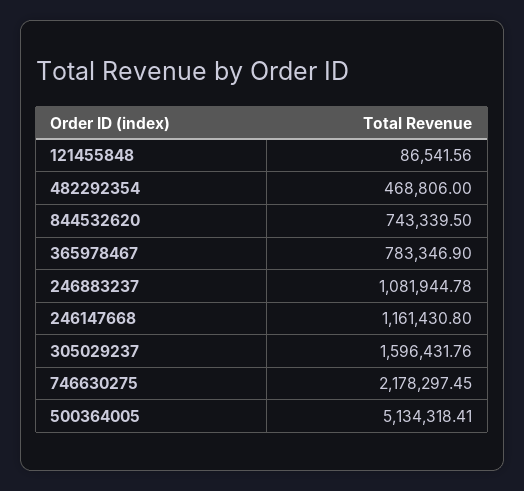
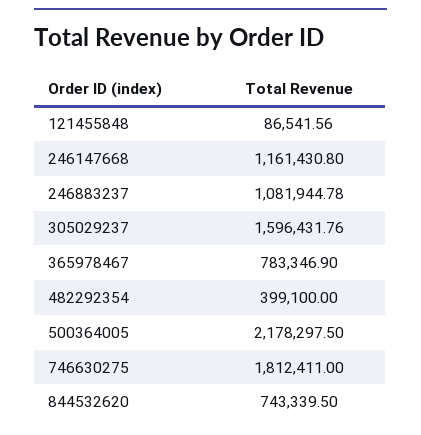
482292354: 468806 -> 399100
746630275: 2178297.45 -> 1812411
500364005: 5134318.41 -> 2178297.5

